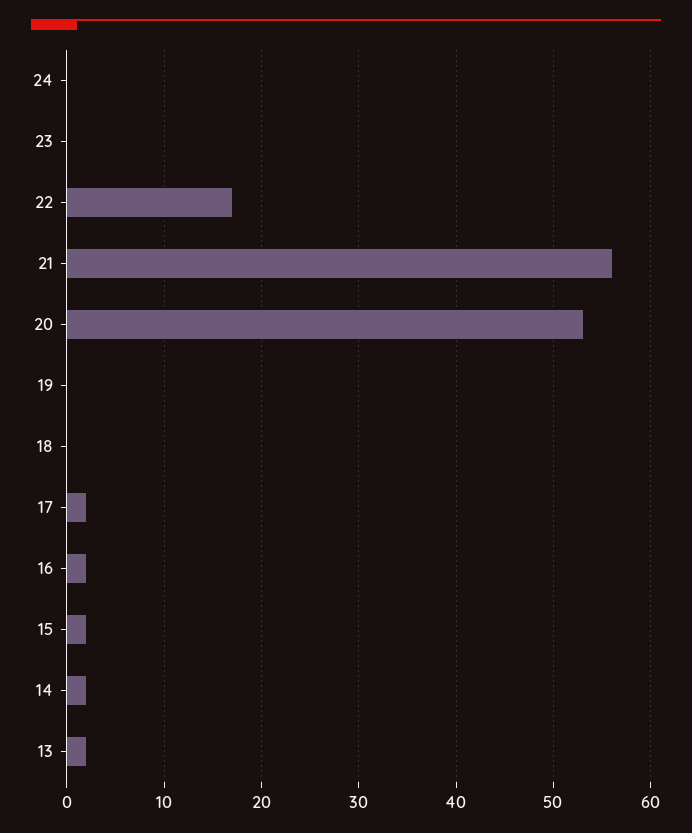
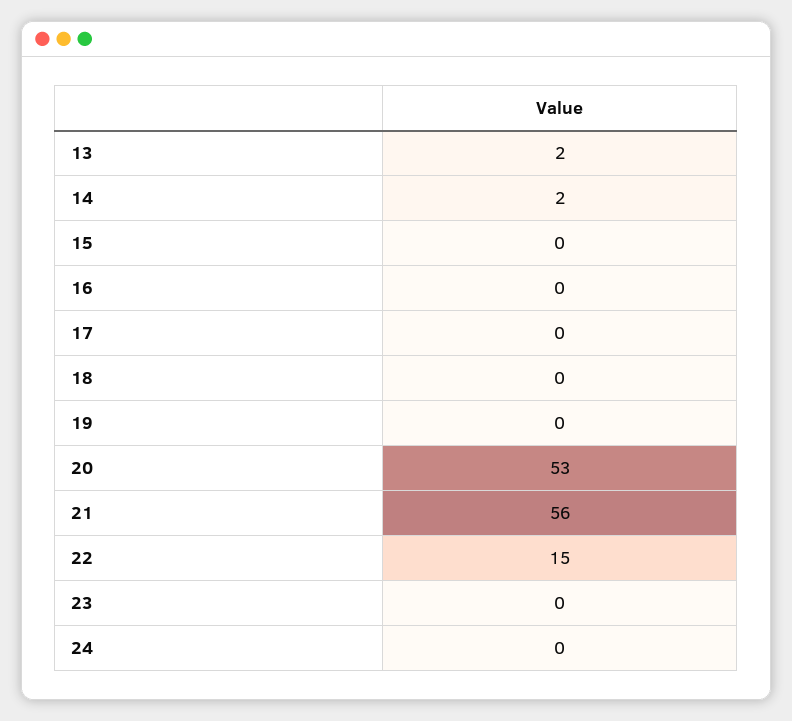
22: 17 -> 15
17: 2 -> 0
16: 2 -> 0
15: 2 -> 0

